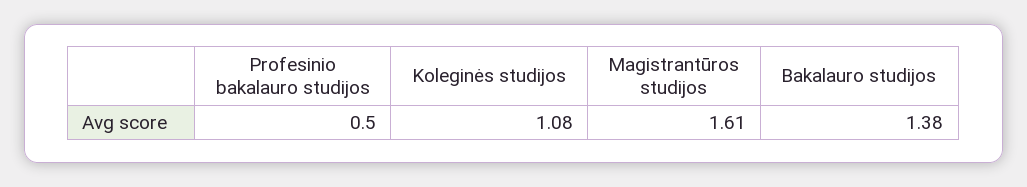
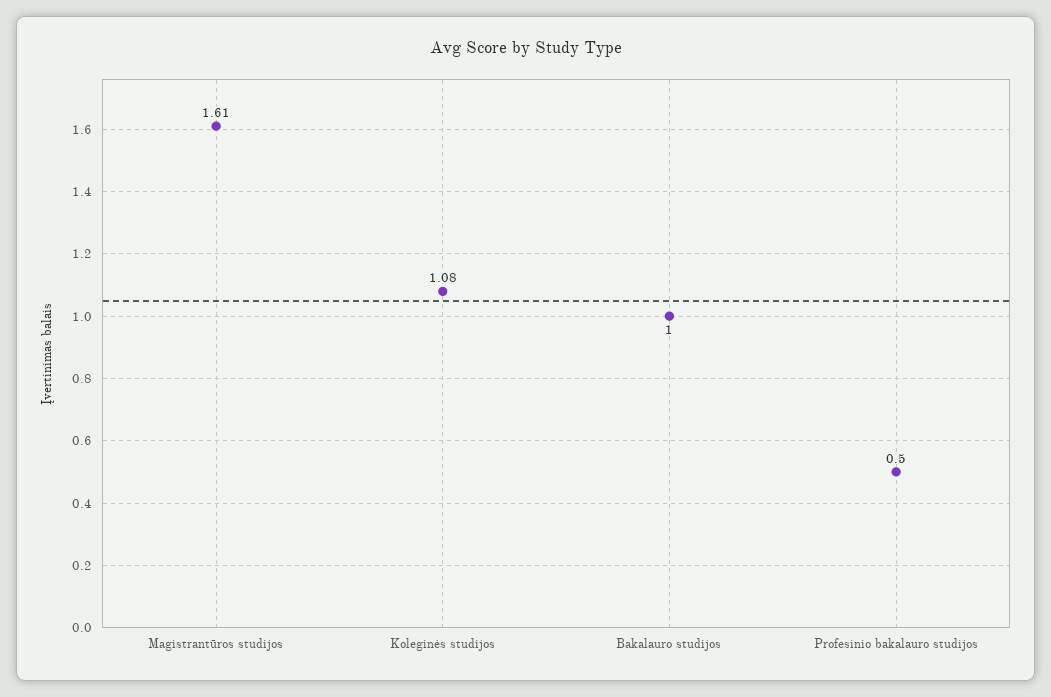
Bakalauro studijos: 1.38 -> 1

